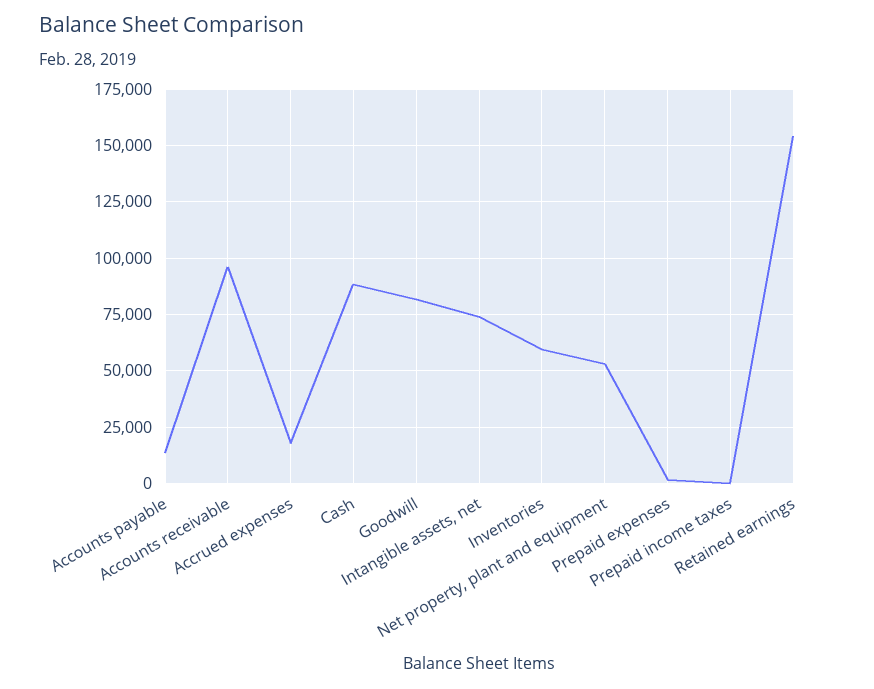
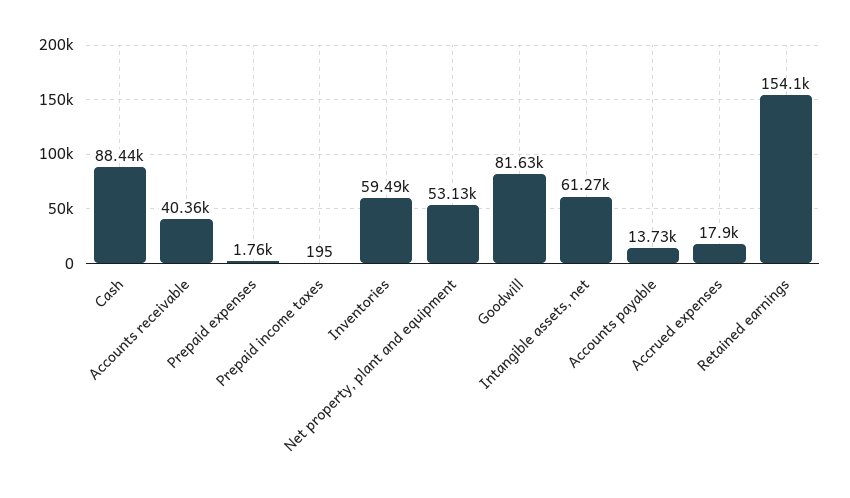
Accounts receivable: 95000 -> 40360
Intangible assets, net: 75000 -> 61270

